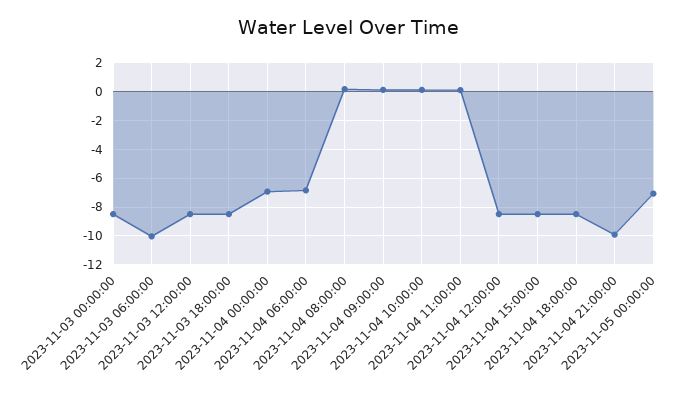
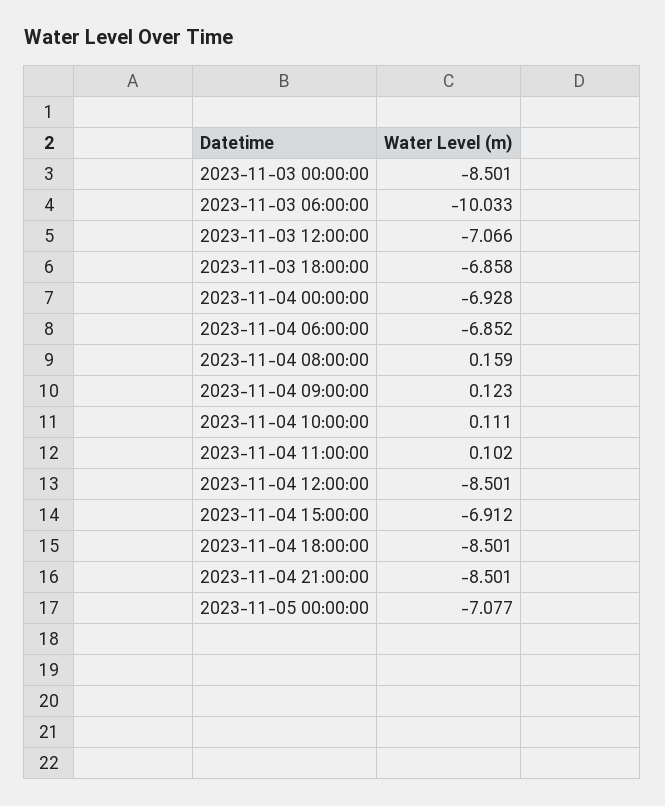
2023-11-03 12:00:00: -8.5 -> -7.066
2023-11-03 18:00:00: -8.5 -> -6.858
2023-11-04 15:00:00: -8.5 -> -6.912
2023-11-04 21:00:00: -10 -> -8.501

